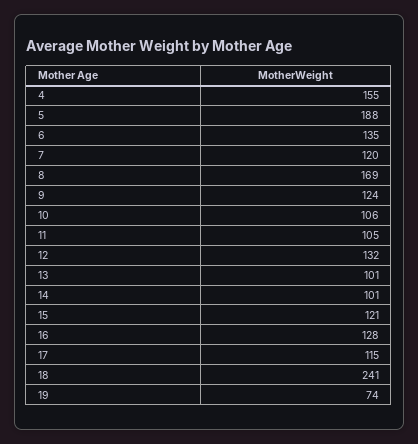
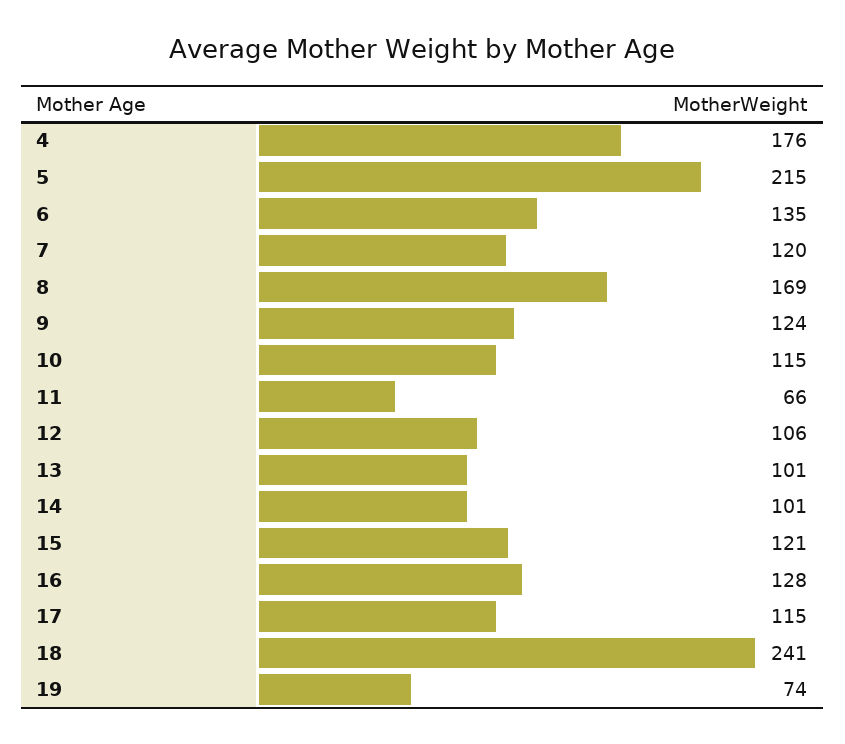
4: 155 -> 176
5: 188 -> 215
10: 106 -> 115
11: 105 -> 66
12: 132 -> 106

